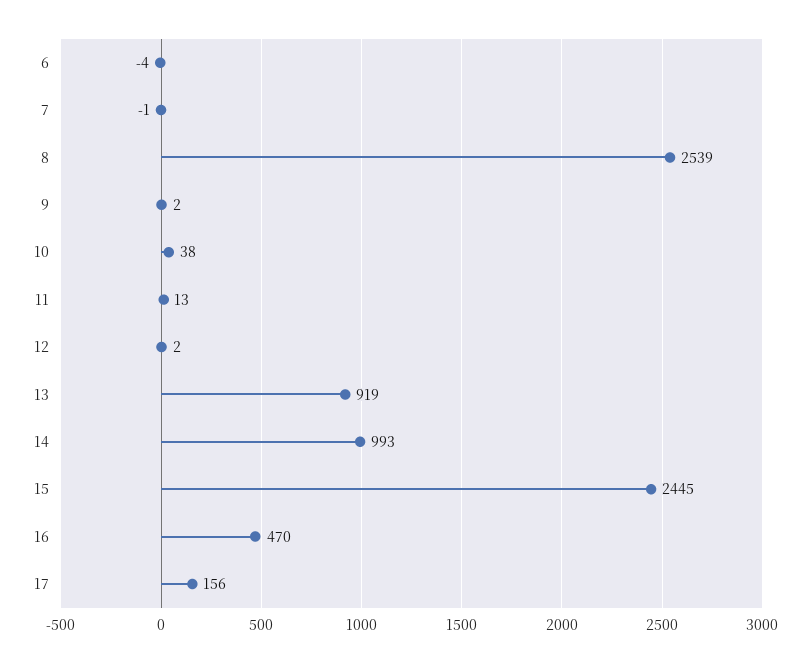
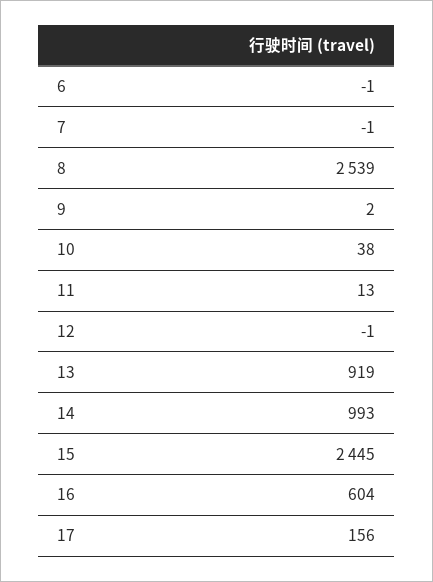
6: -4 -> -1
12: 2 -> -1
16: 470 -> 604

